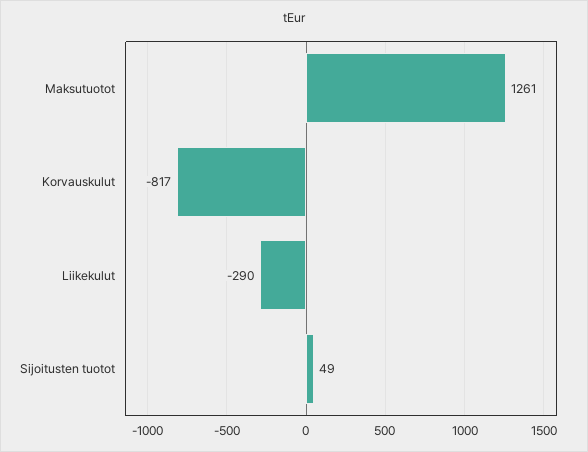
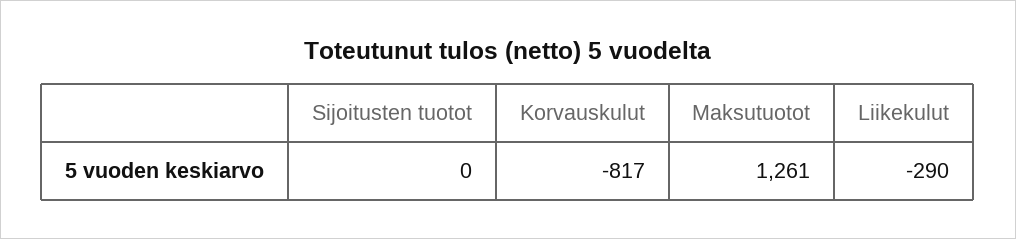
Sijoitusten tuotot: 49 -> 0

